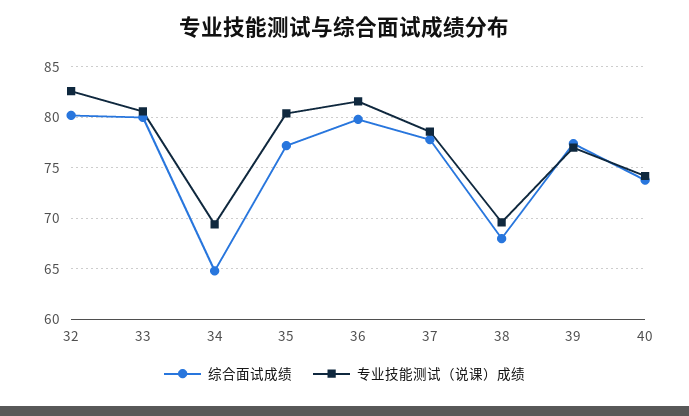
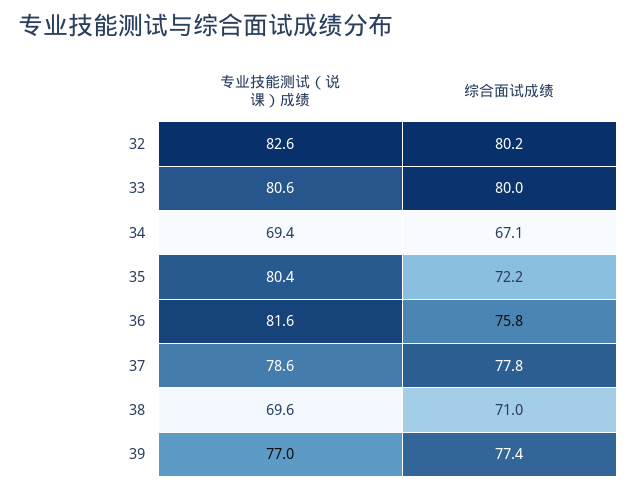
综合面试成绩, 34: 65 -> 67.1
综合面试成绩, 35: 77 -> 72.2
综合面试成绩, 36: 80 -> 75.8
综合面试成绩, 38: 68 -> 71
综合面试成绩, 40: 74 -> none
专业技能测试（说课）成绩, 40: 74 -> none

